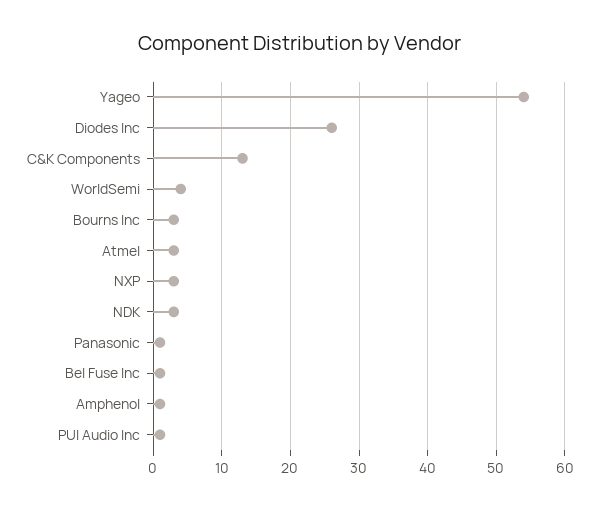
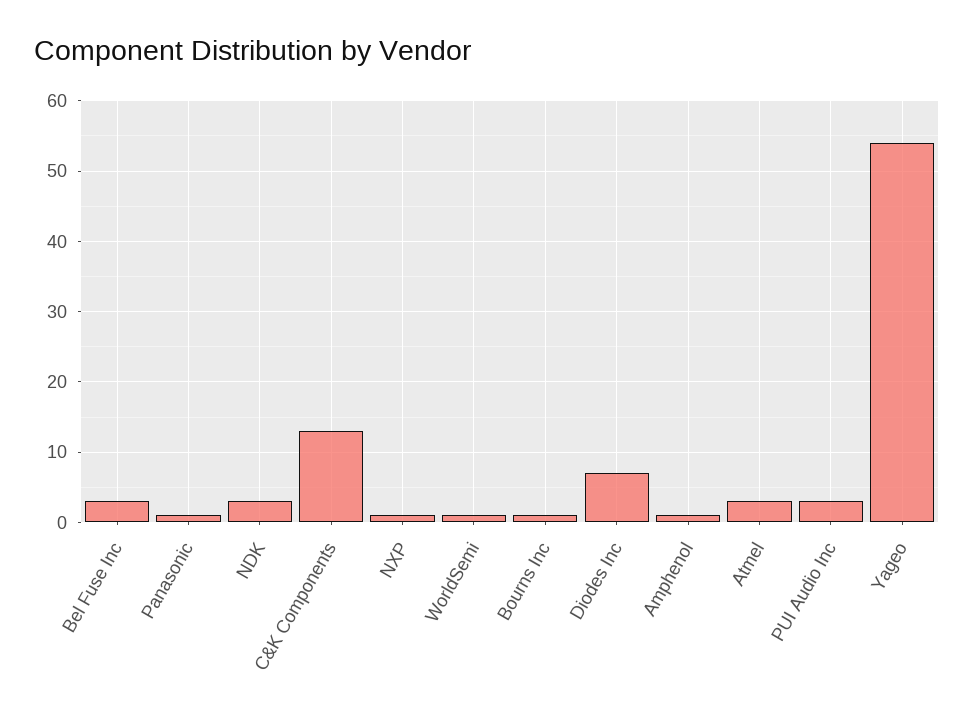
Diodes Inc: 26 -> 7
WorldSemi: 4 -> 1
Bourns Inc: 3 -> 1
NXP: 3 -> 1
Bel Fuse Inc: 1 -> 3
PUI Audio Inc: 1 -> 3

